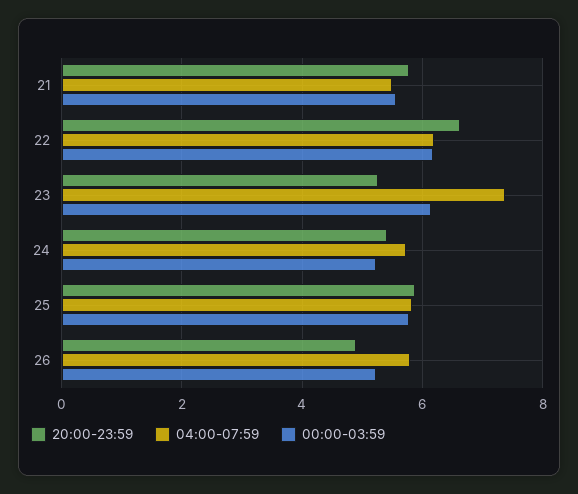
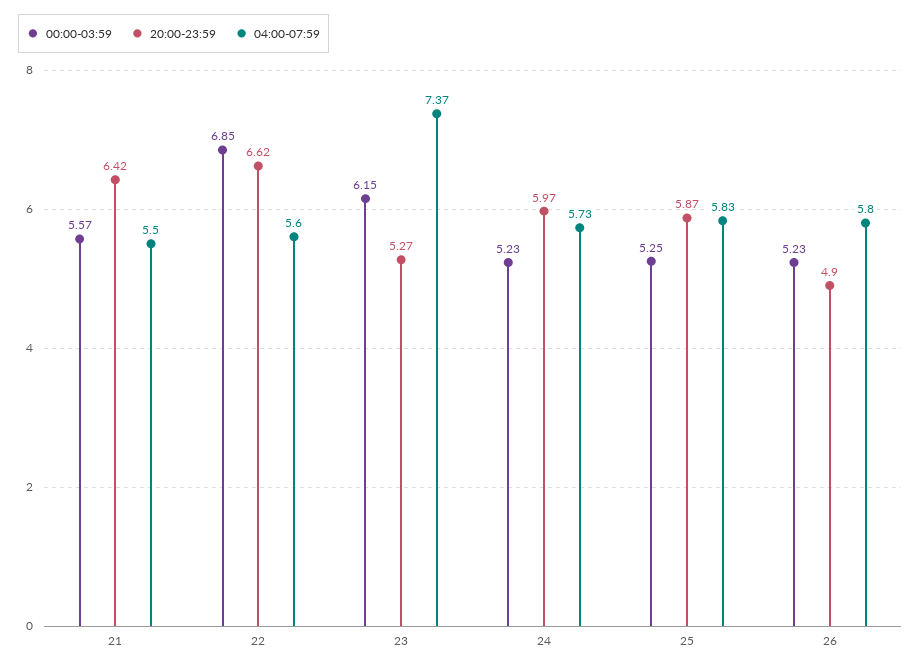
20:00-23:59, 21: 5.8 -> 6.42
04:00-07:59, 22: 6.2 -> 5.6
00:00-03:59, 22: 6.2 -> 6.85
20:00-23:59, 24: 5.4 -> 5.97
00:00-03:59, 25: 5.8 -> 5.25

